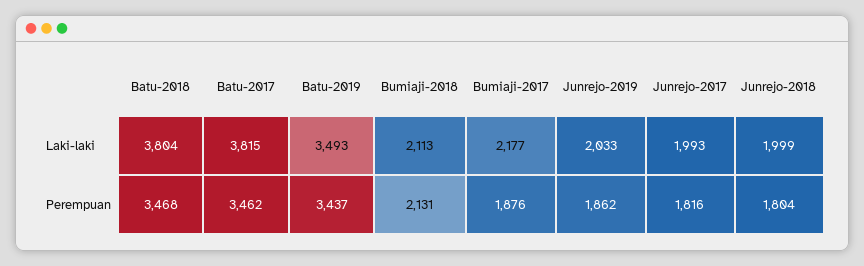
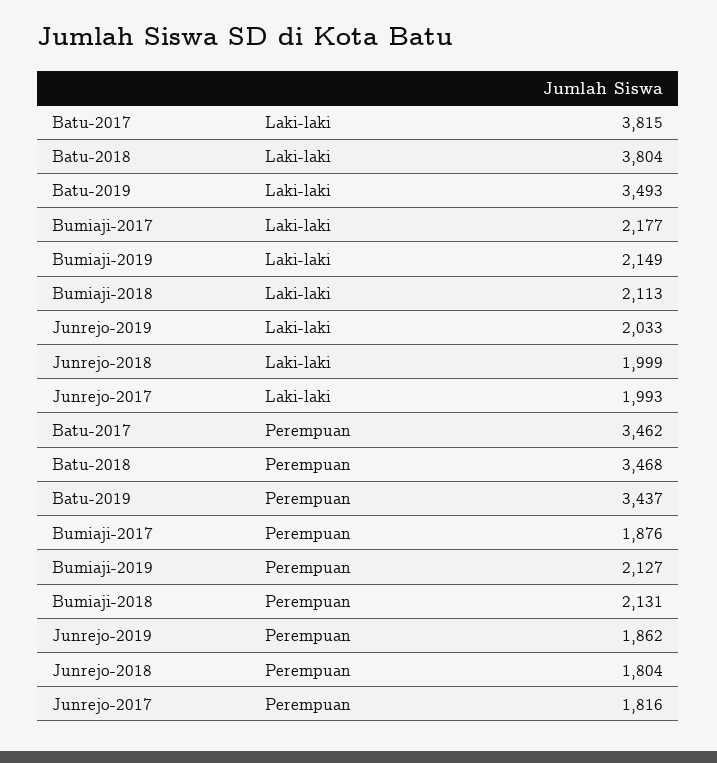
Bumiaji-2019, Laki-laki: none -> 2149
Bumiaji-2019, Perempuan: none -> 2127

